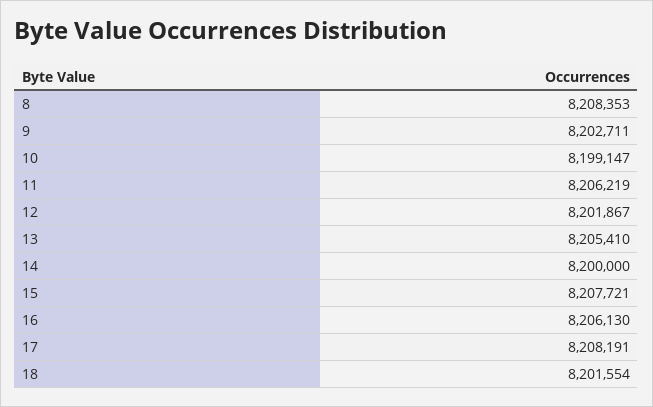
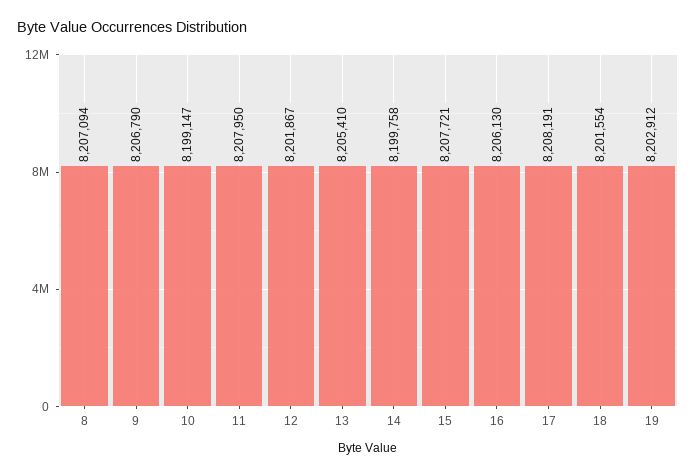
8: 8208353 -> 8207094
9: 8202711 -> 8206790
11: 8206219 -> 8207950
14: 8200000 -> 8199758
19: none -> 8202912

